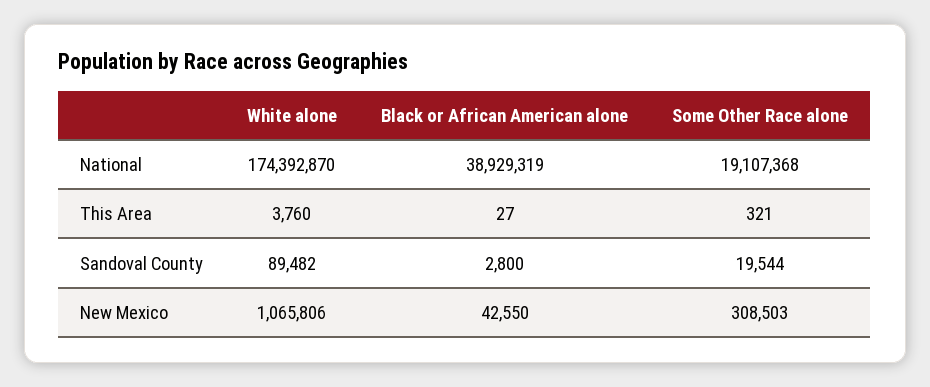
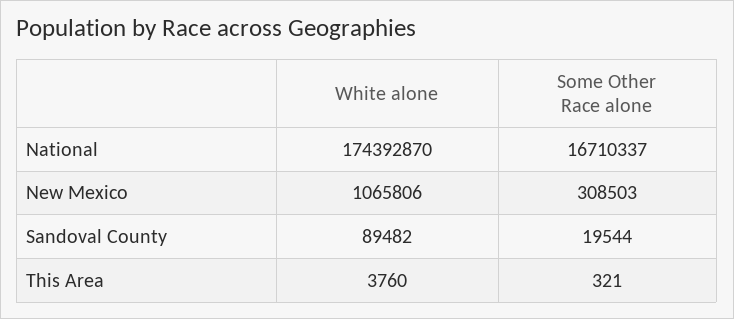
Black or African American alone, National: 38929319 -> none
Some Other Race alone, National: 19107368 -> 16710337
Black or African American alone, This Area: 27 -> none
Black or African American alone, Sandoval County: 2800 -> none
Black or African American alone, New Mexico: 42550 -> none

